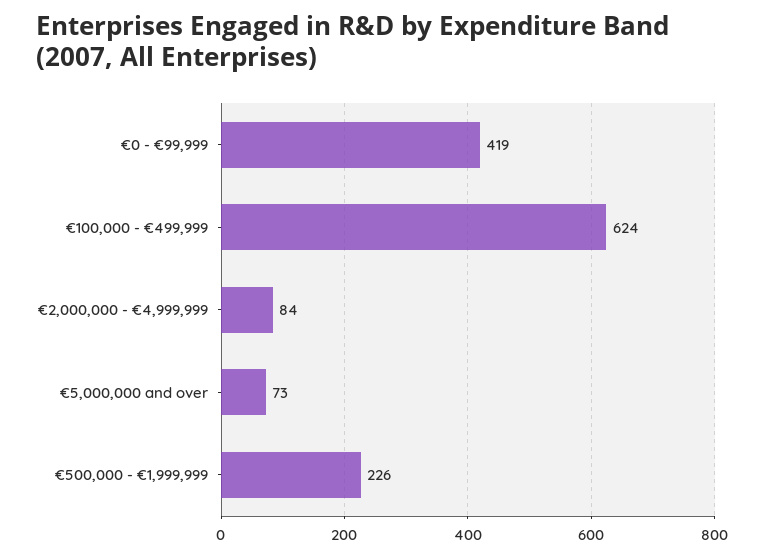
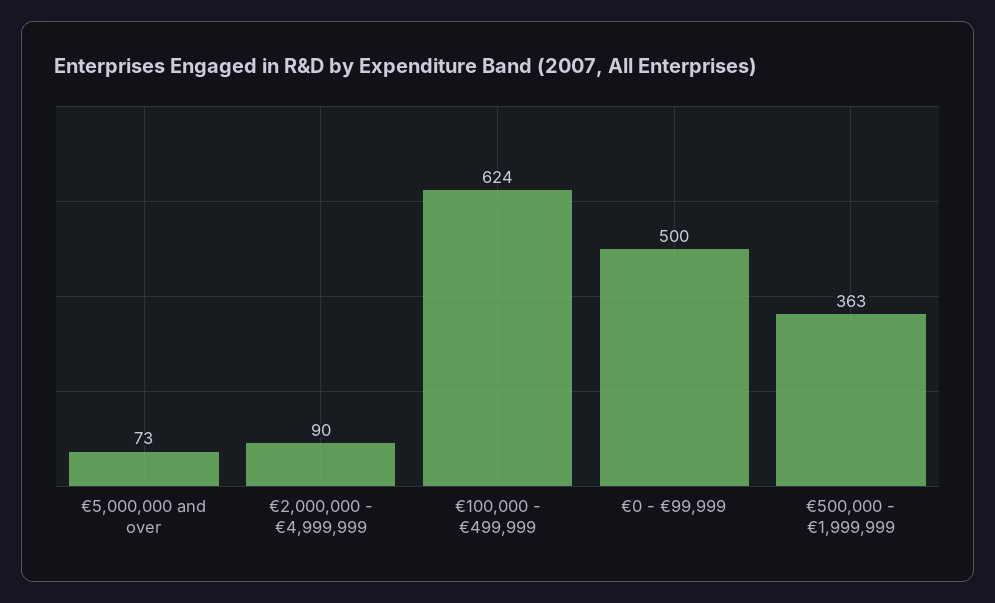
€0 - €99,999: 419 -> 500
€2,000,000 - €4,999,999: 84 -> 90
€500,000 - €1,999,999: 226 -> 363

